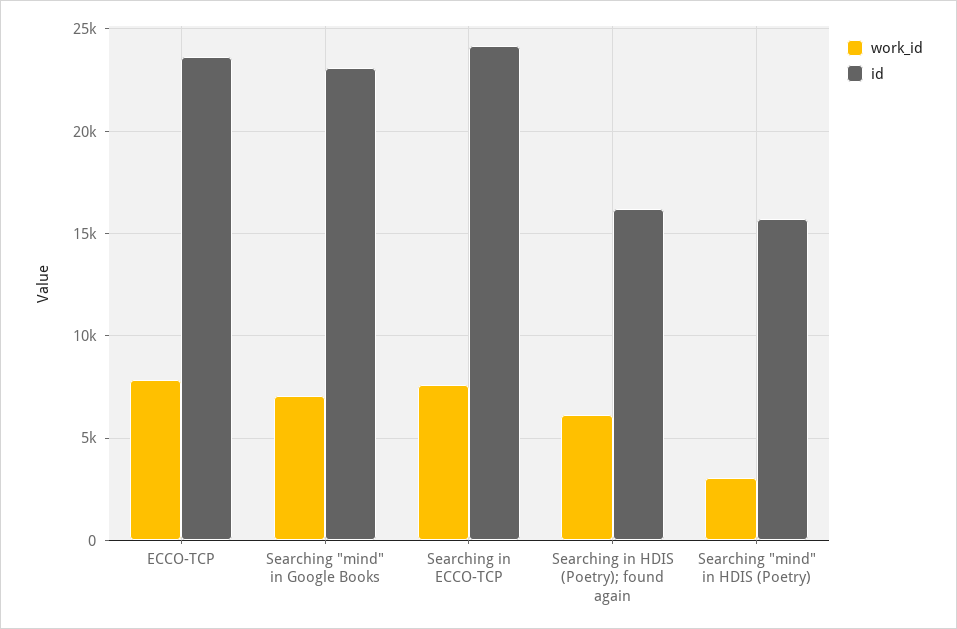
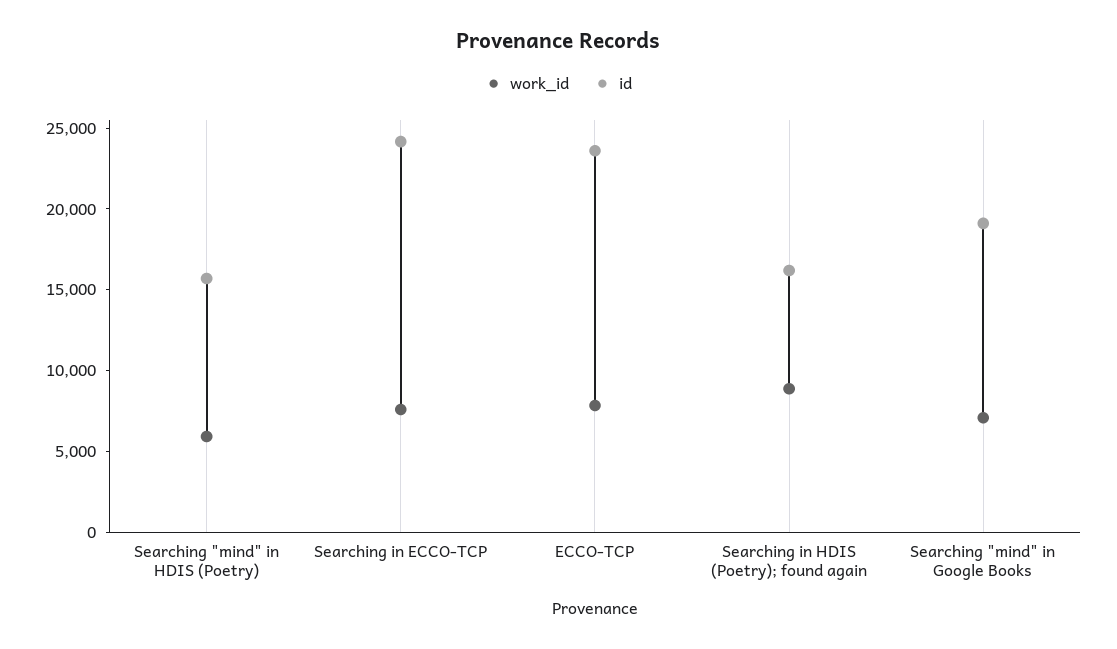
id, Searching "mind" in Google Books: 23000 -> 19000
work_id, Searching in HDIS (Poetry); found again: 6000 -> 9000
work_id, Searching "mind" in HDIS (Poetry): 3000 -> 6000

